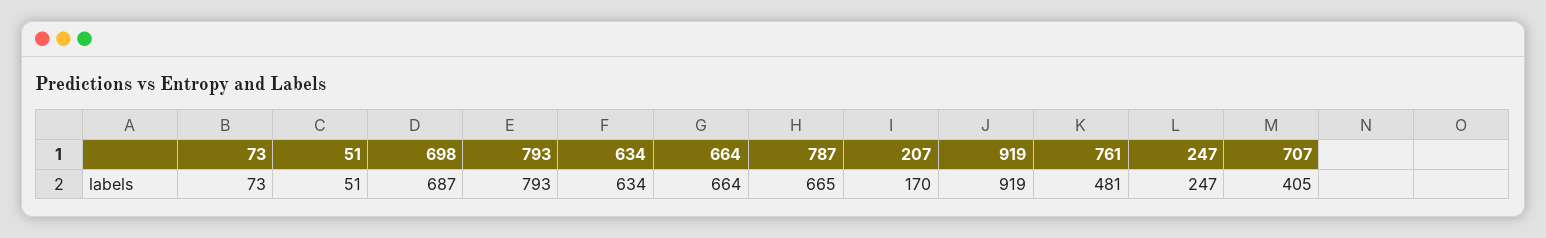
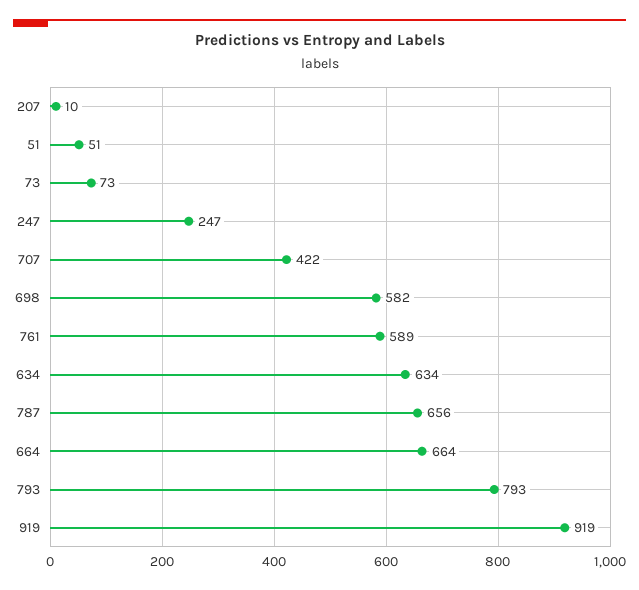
698: 687 -> 582
787: 665 -> 656
207: 170 -> 10
761: 481 -> 589
707: 405 -> 422

